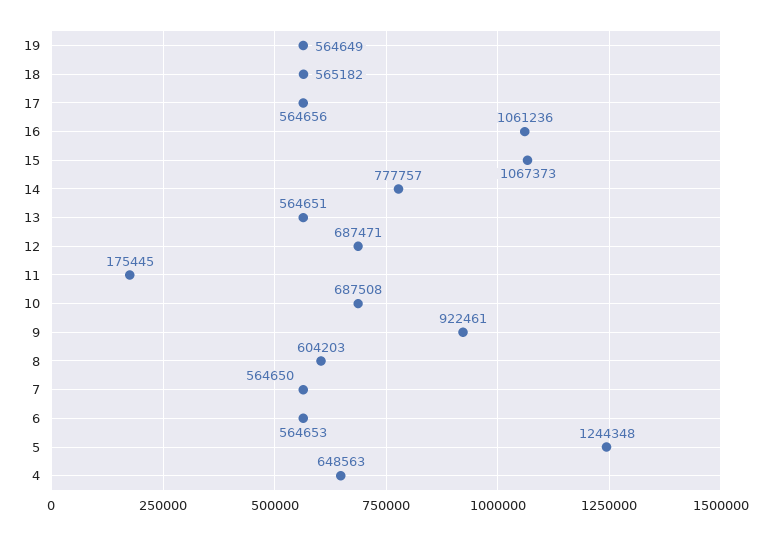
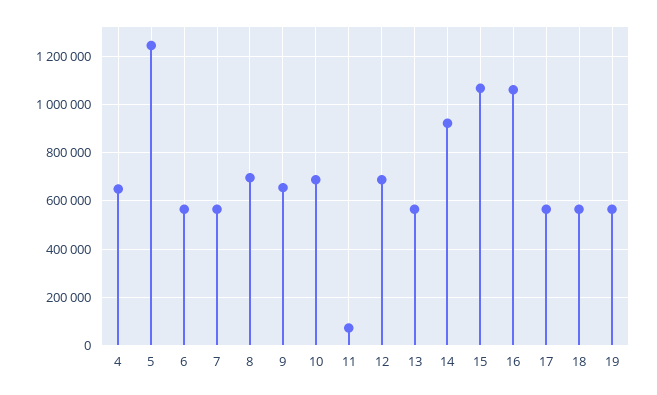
14: 777757 -> 925000
11: 175445 -> 75000
9: 922461 -> 650000
8: 604203 -> 700000

